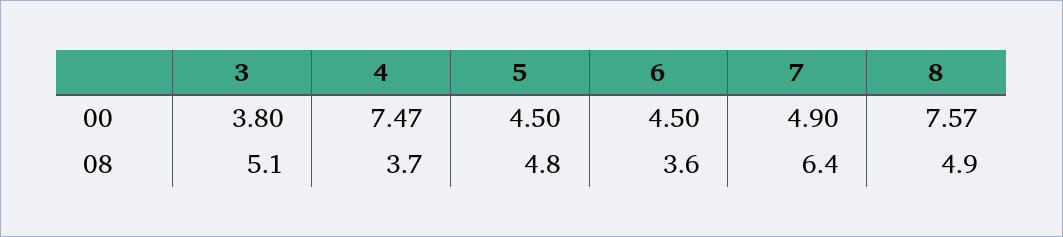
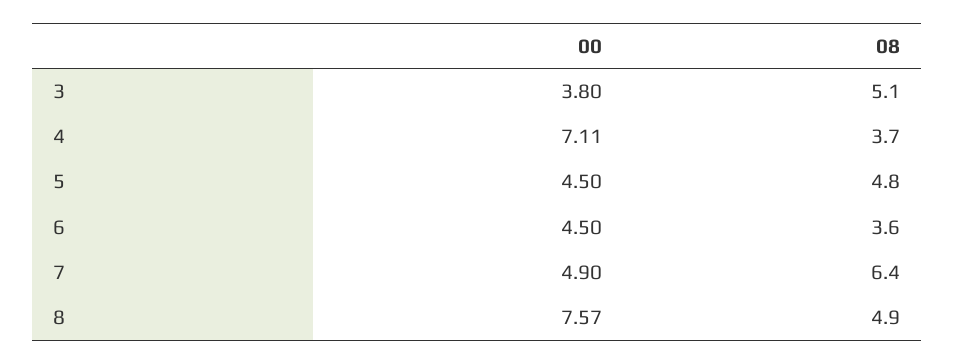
4, 00: 7.47 -> 7.11

